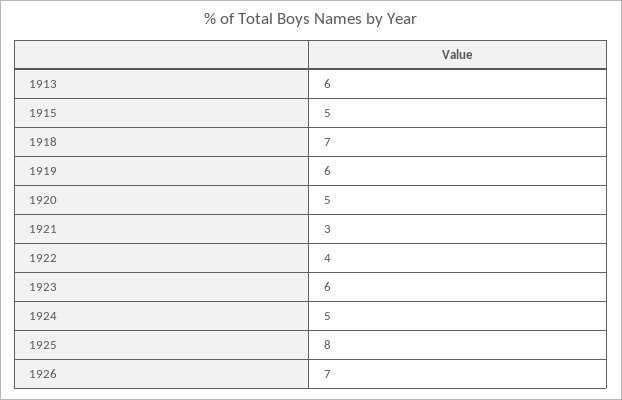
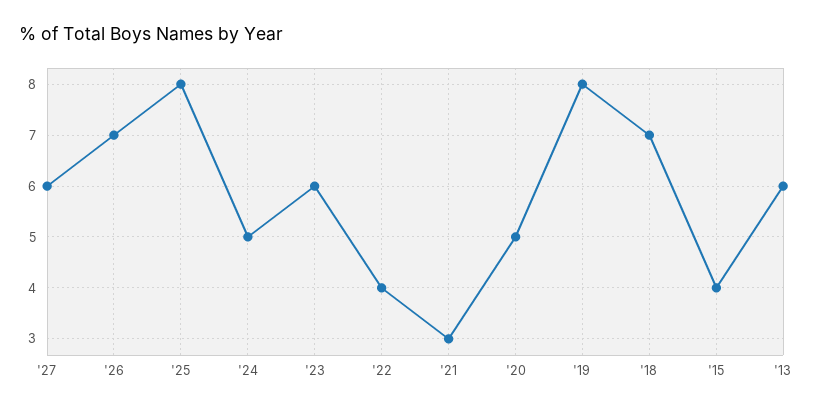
1915: 5 -> 4
1919: 6 -> 8
'27: none -> 6

